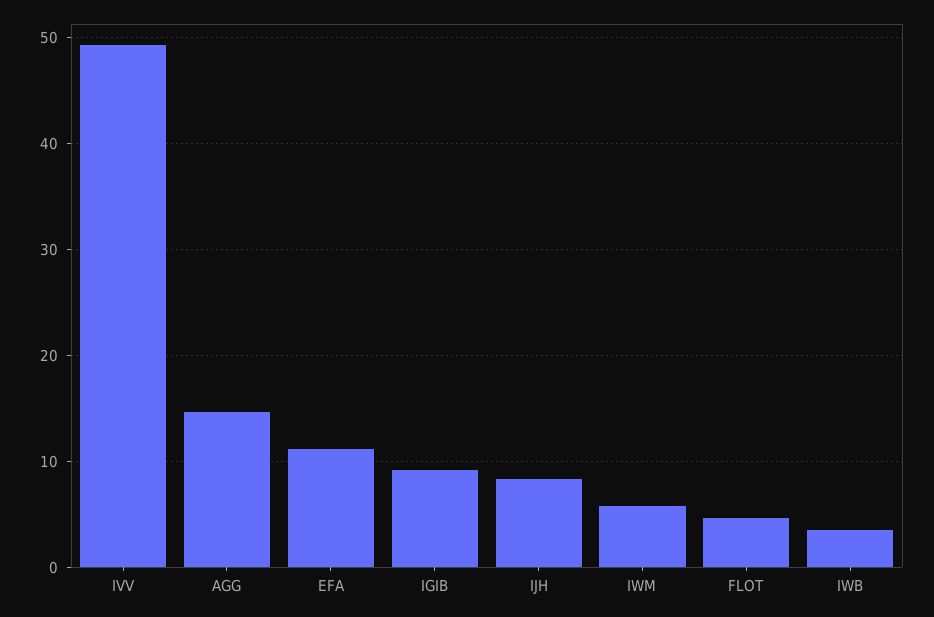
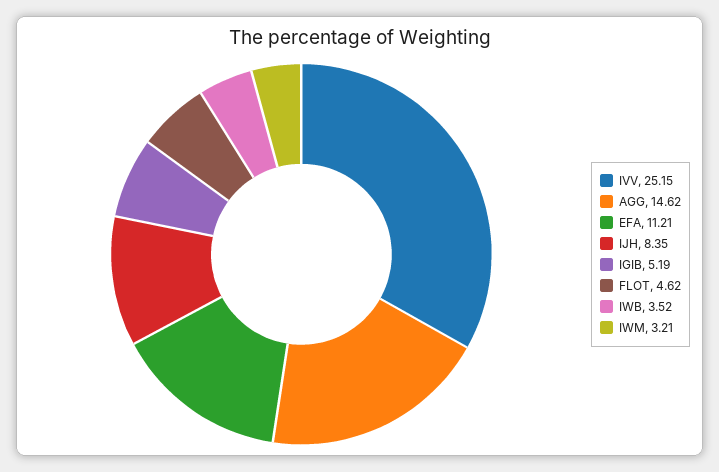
IVV: 49 -> 25.15
IGIB: 9 -> 5.19
IWM: 6 -> 3.21

